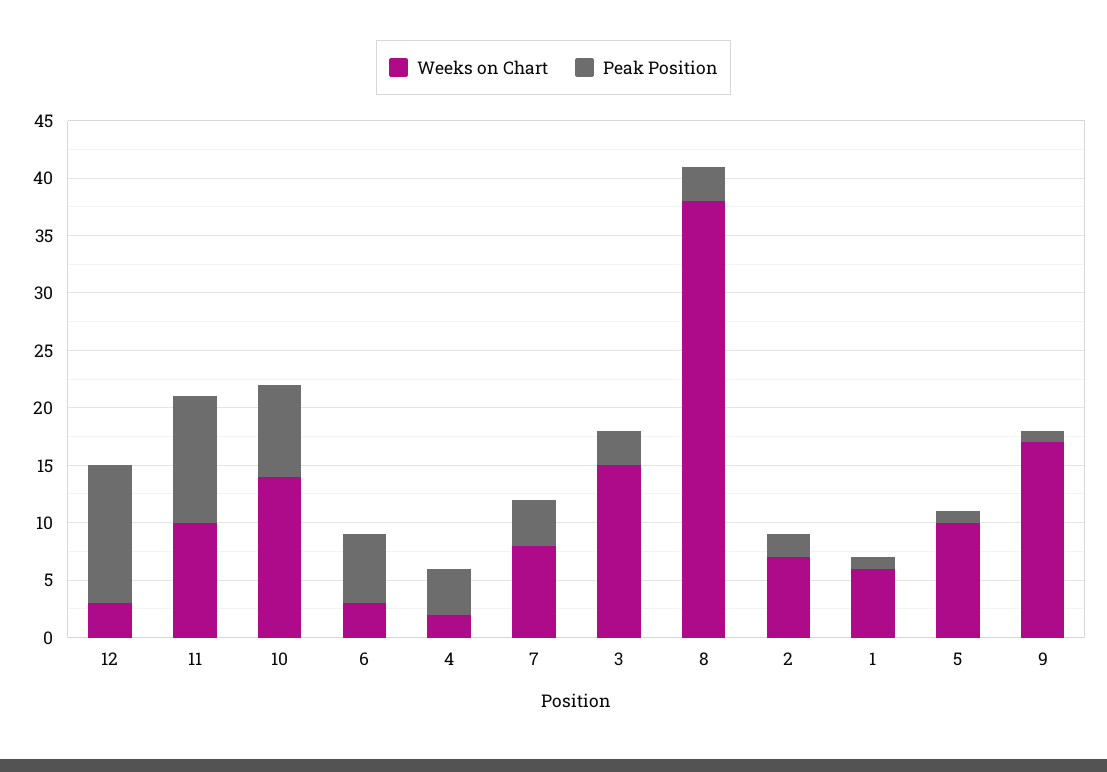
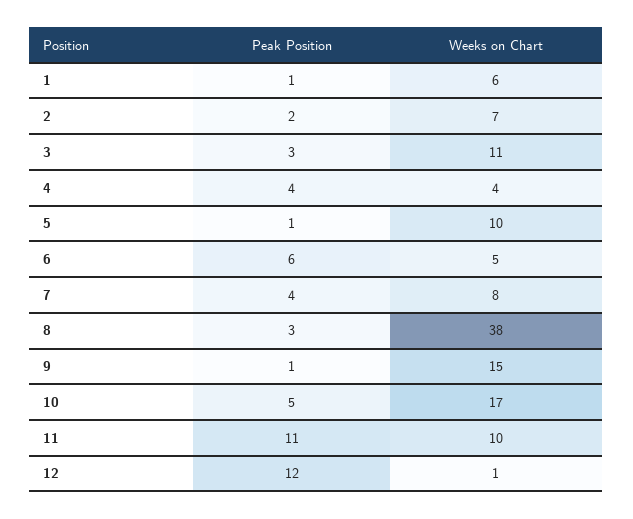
Weeks on Chart, 12: 3 -> 1
Weeks on Chart, 10: 14 -> 17
Peak Position, 10: 8 -> 5
Weeks on Chart, 6: 3 -> 5
Weeks on Chart, 4: 2 -> 4
Weeks on Chart, 3: 15 -> 11
Weeks on Chart, 9: 17 -> 15

